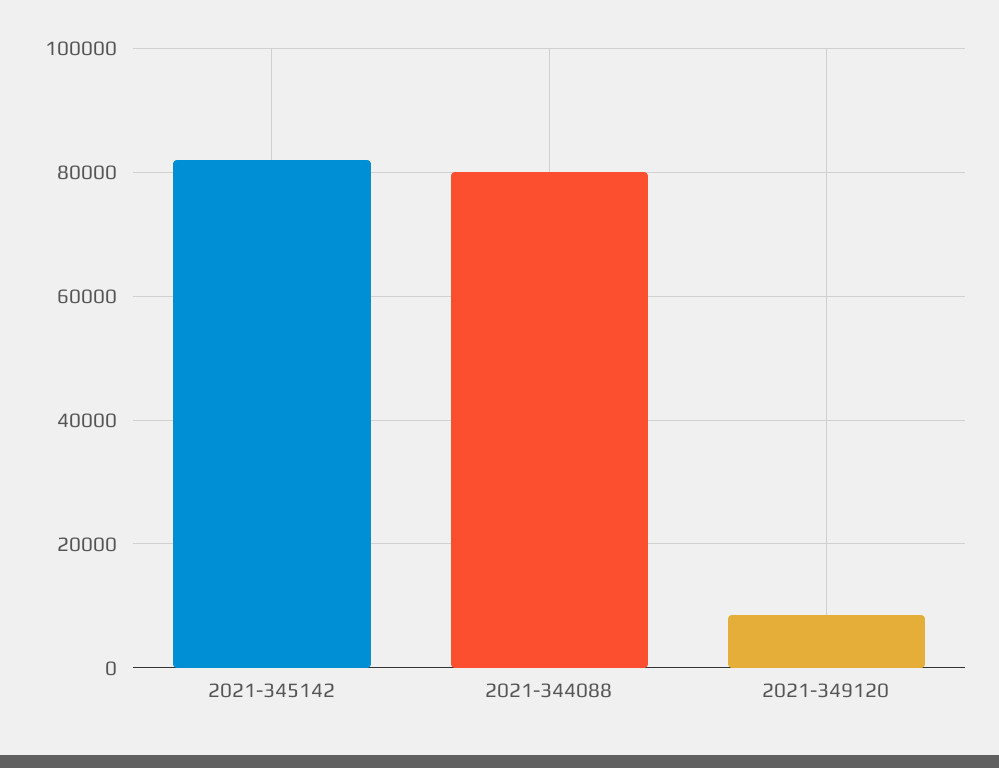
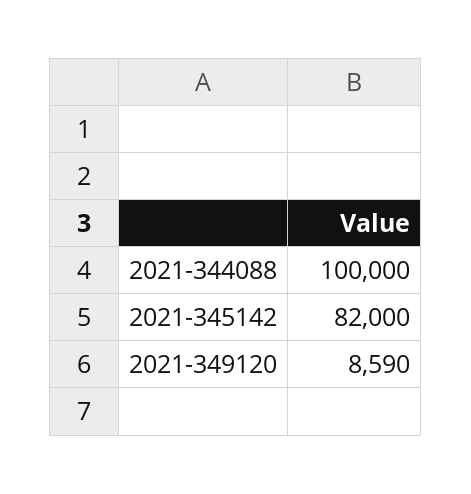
2021-344088: 80000 -> 100000

